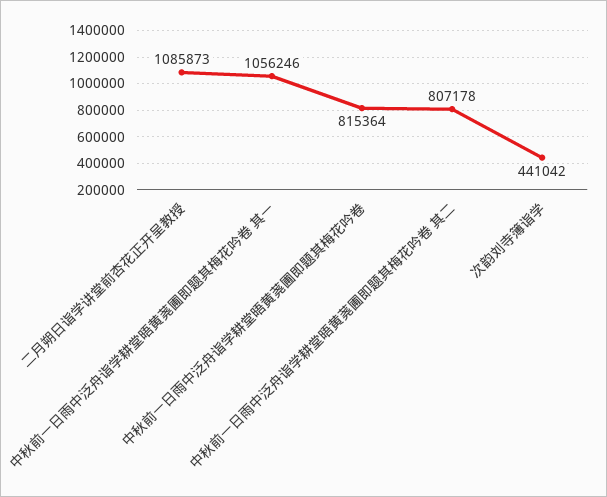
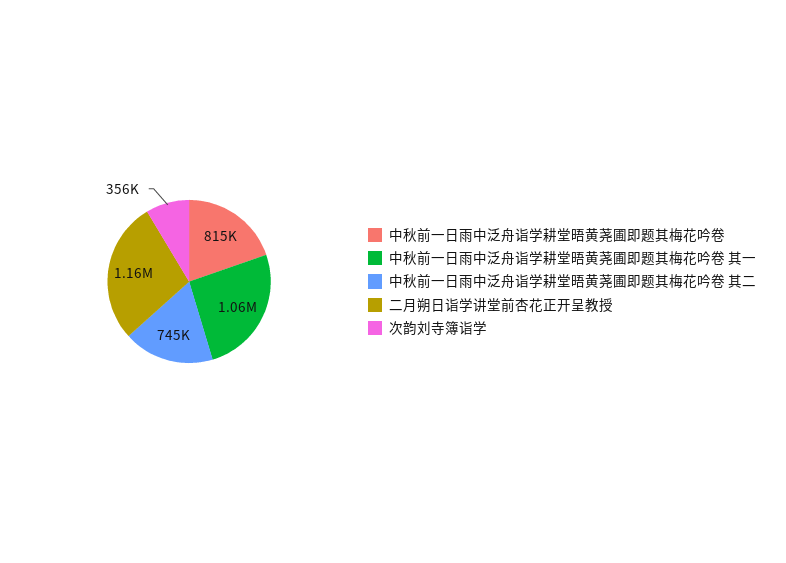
二月朔日诣学讲堂前杏花正开呈教授: 1085873 -> 1160000
中秋前一日雨中泛舟诣学耕堂晤黄荛圃即题其梅花吟卷 其二: 807178 -> 745000
次韵刘寺簿诣学: 441042 -> 356000

